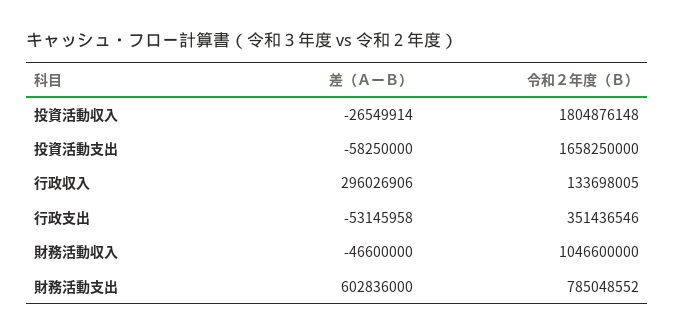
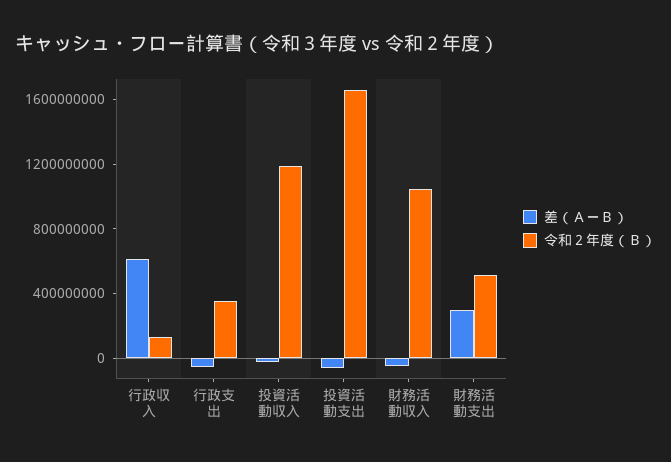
令和２年度（Ｂ）, 投資活動収入: 1804876148 -> 1200000000
差（ＡーＢ）, 行政収入: 296026906 -> 600000000
差（ＡーＢ）, 財務活動支出: 602836000 -> 300000000
令和２年度（Ｂ）, 財務活動支出: 785048552 -> 500000000

